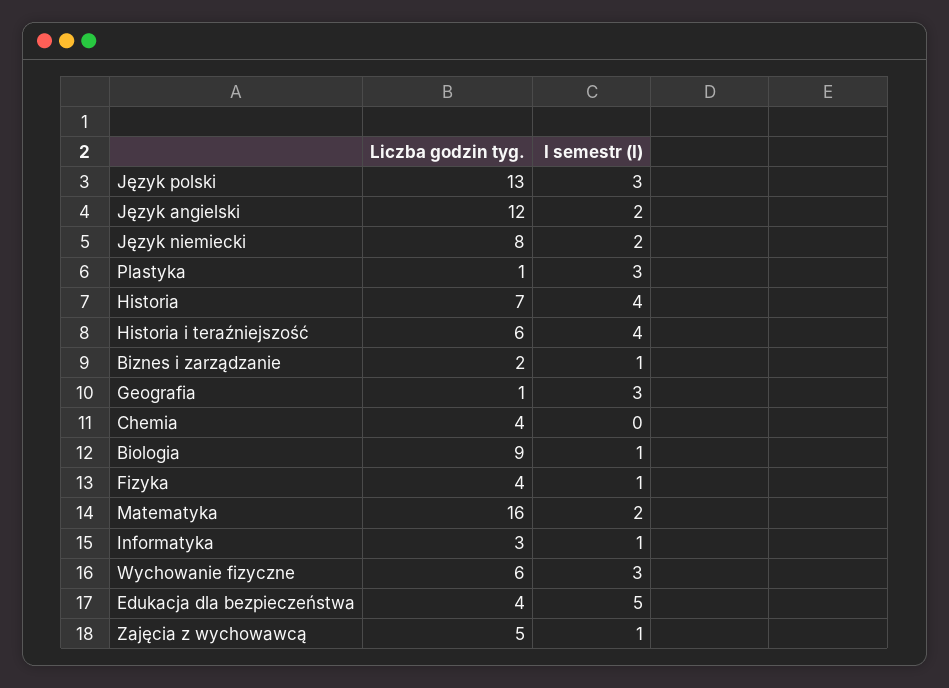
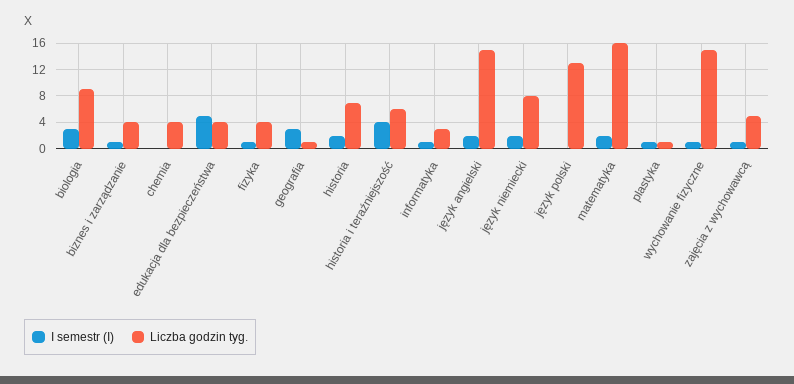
I semestr (I), Język polski: 3 -> 0
Liczba godzin tyg., Język angielski: 12 -> 15
I semestr (I), Plastyka: 3 -> 1
I semestr (I), Historia: 4 -> 2
Liczba godzin tyg., Biznes i zarządzanie: 2 -> 4
I semestr (I), Biologia: 1 -> 3
Liczba godzin tyg., Wychowanie fizyczne: 6 -> 15
I semestr (I), Wychowanie fizyczne: 3 -> 1

